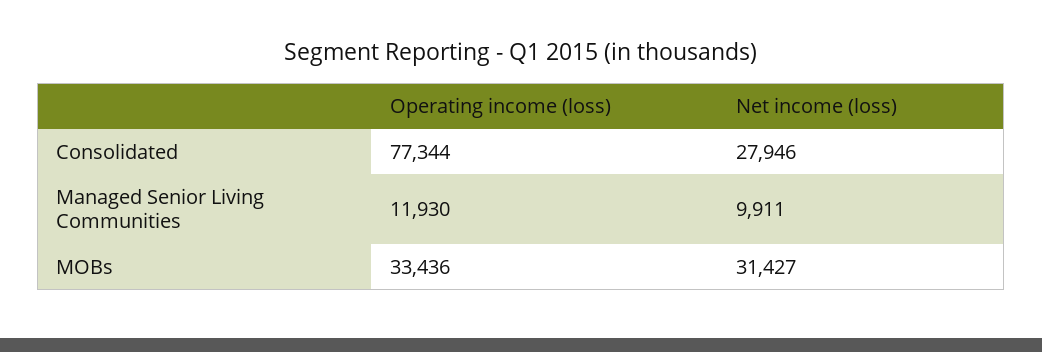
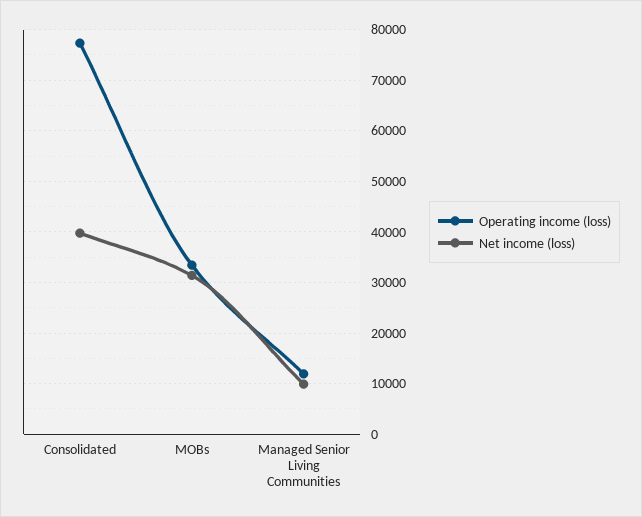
Net income (loss), Consolidated: 27946 -> 40000

